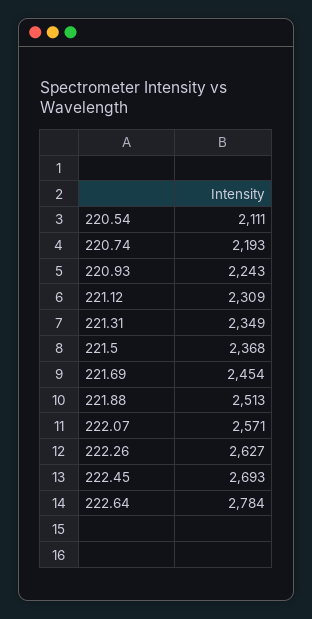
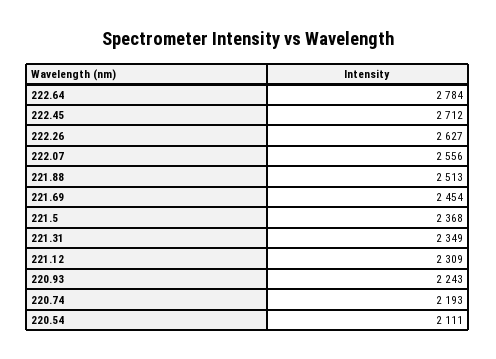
222.07: 2571 -> 2556
222.45: 2693 -> 2712

